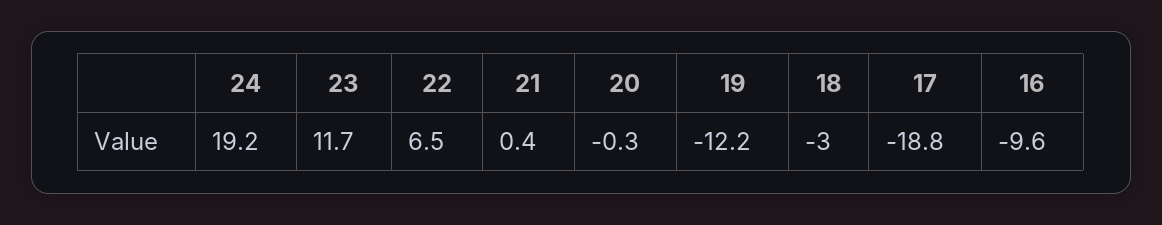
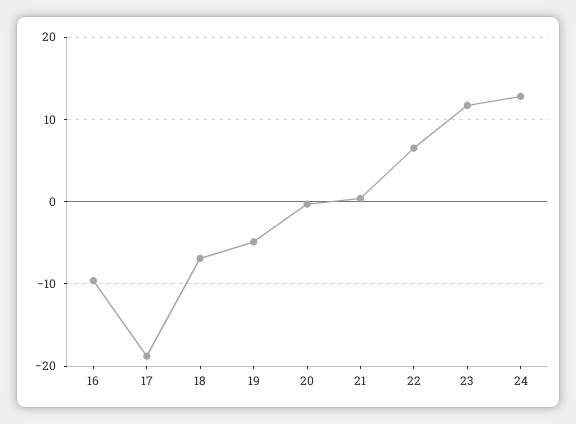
24: 19.2 -> 13
19: -12.2 -> -5
18: -3 -> -7

